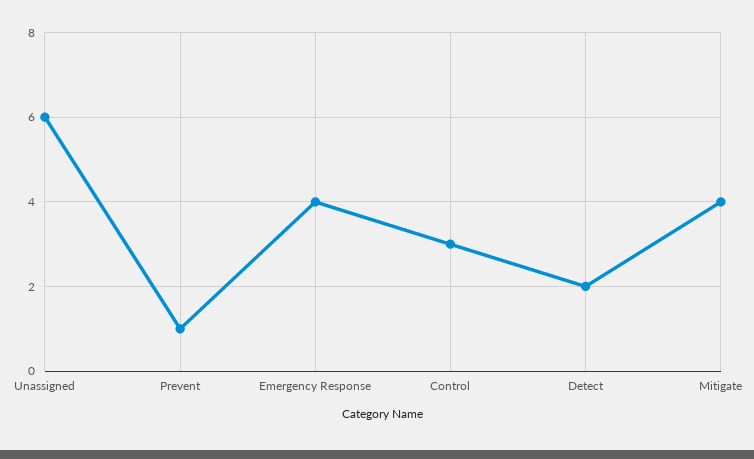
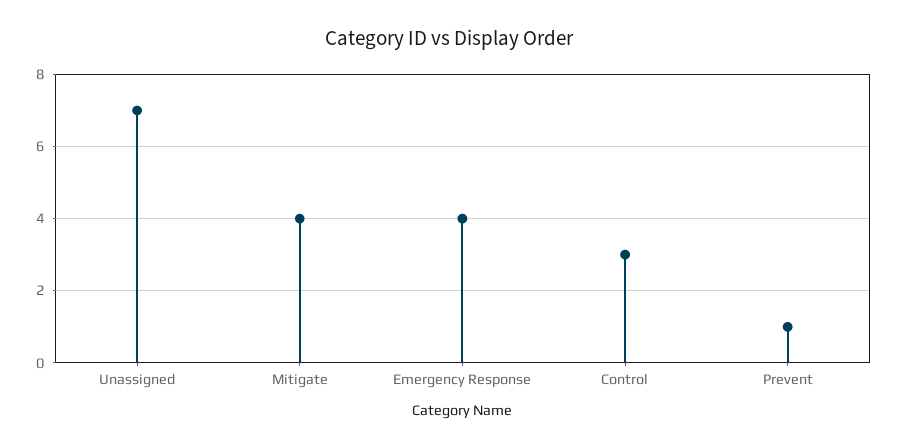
Unassigned: 6 -> 7
Detect: 2 -> none

